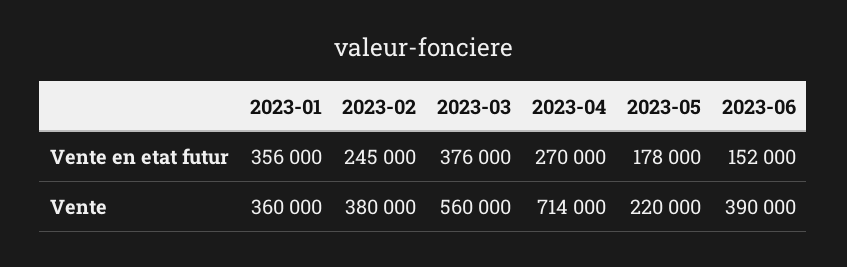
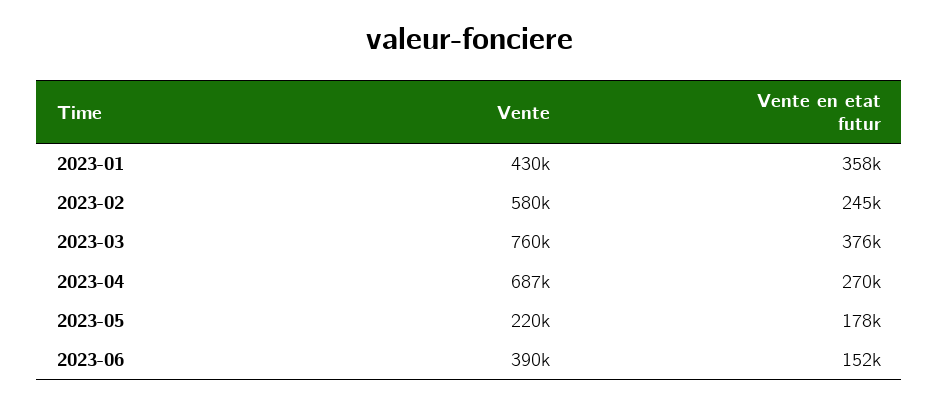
2023-01, Vente en etat futur: 356000 -> 358000
2023-01, Vente: 360000 -> 430000
2023-02, Vente: 380000 -> 580000
2023-03, Vente: 560000 -> 760000
2023-04, Vente: 714000 -> 687000

